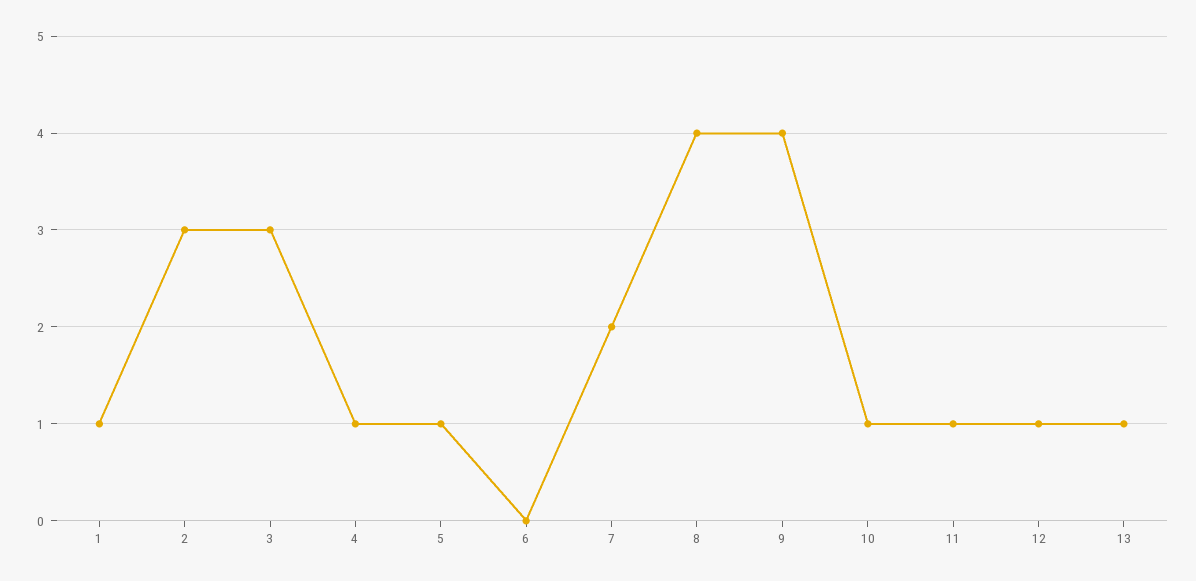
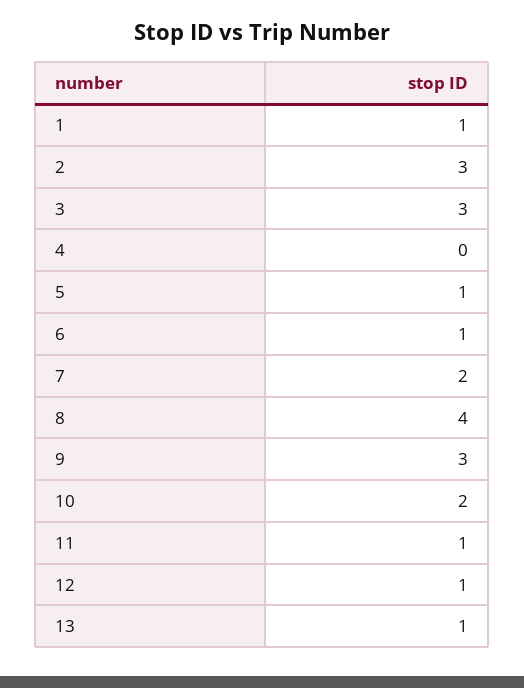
4: 1 -> 0
6: 0 -> 1
9: 4 -> 3
10: 1 -> 2

